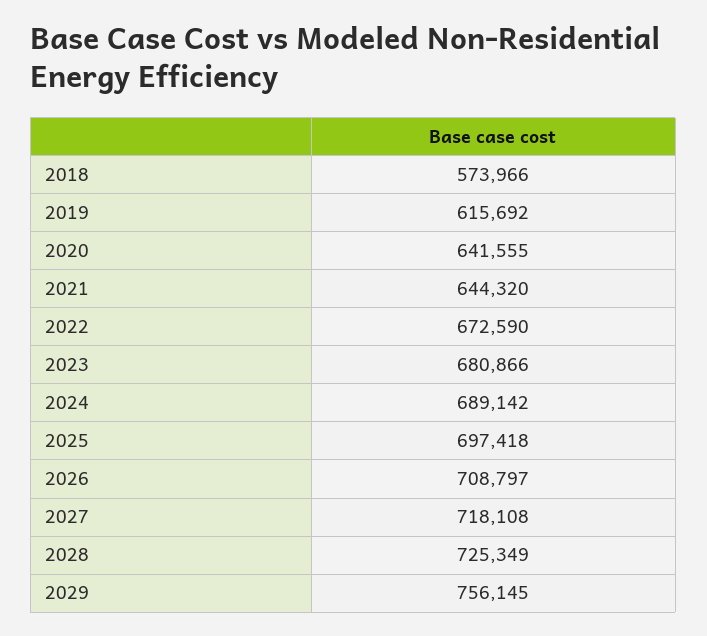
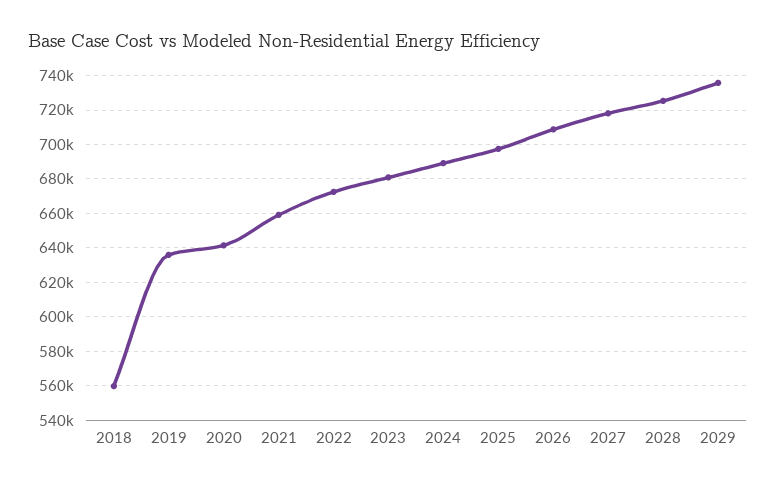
2018: 573966 -> 560000
2019: 615692 -> 635000
2021: 644320 -> 660000
2029: 756145 -> 735000

